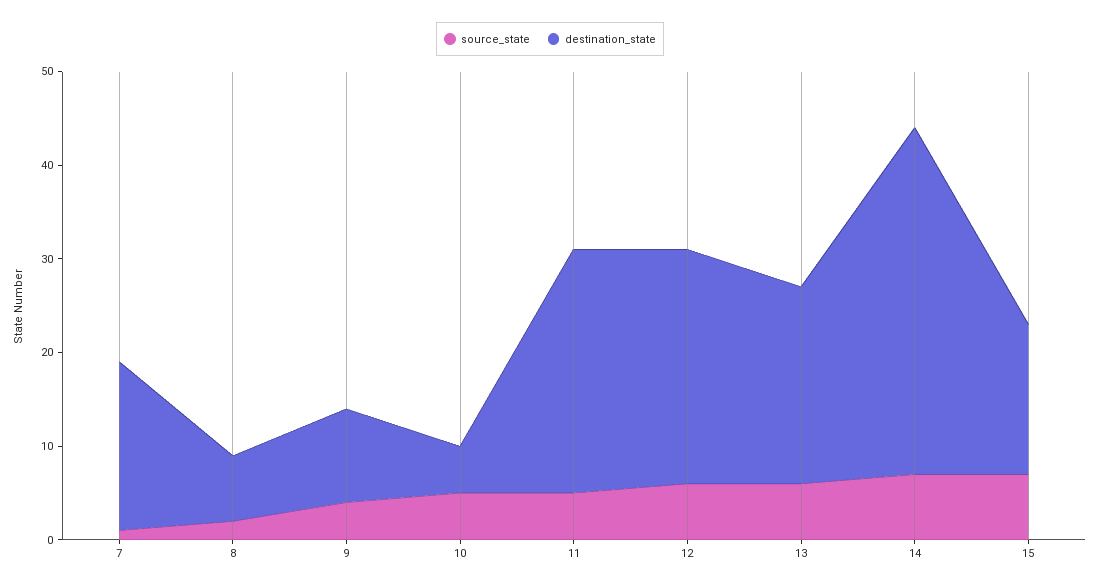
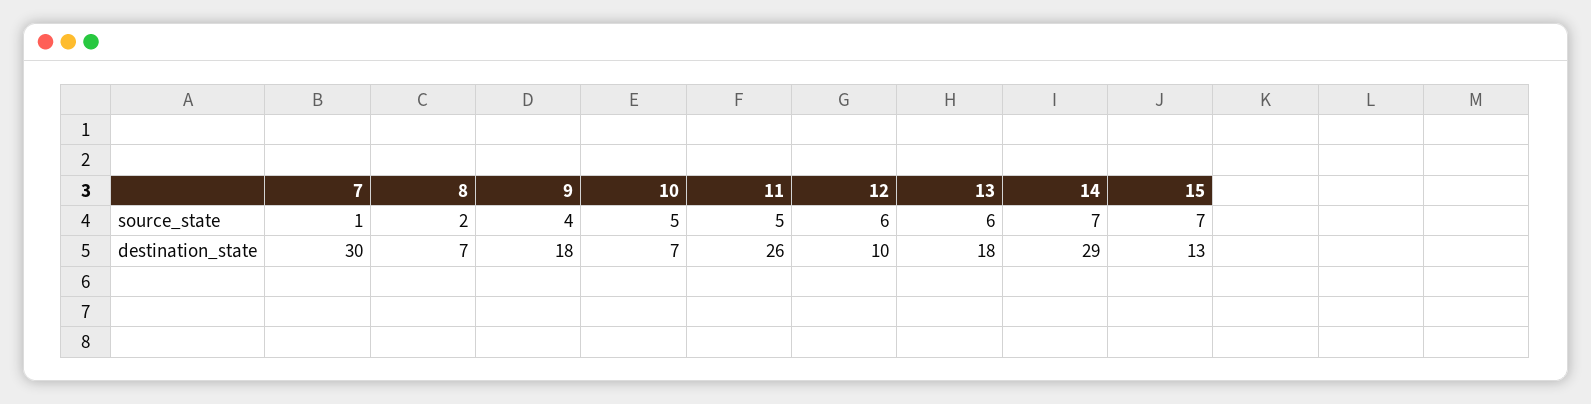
destination_state, 7: 18 -> 30
destination_state, 9: 10 -> 18
destination_state, 10: 5 -> 7
destination_state, 12: 25 -> 10
destination_state, 13: 21 -> 18
destination_state, 14: 37 -> 29
destination_state, 15: 16 -> 13

